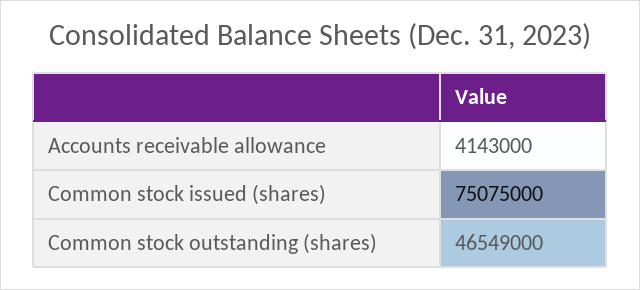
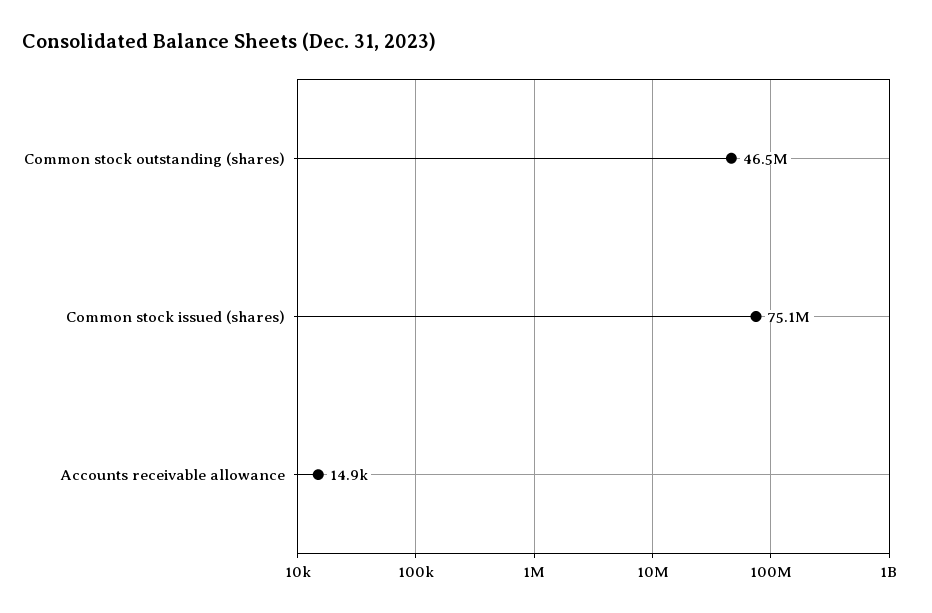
Accounts receivable allowance: 4143000 -> 14900

